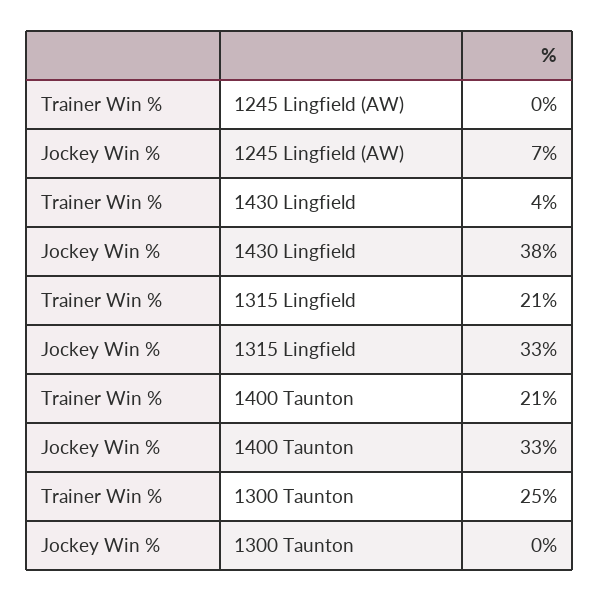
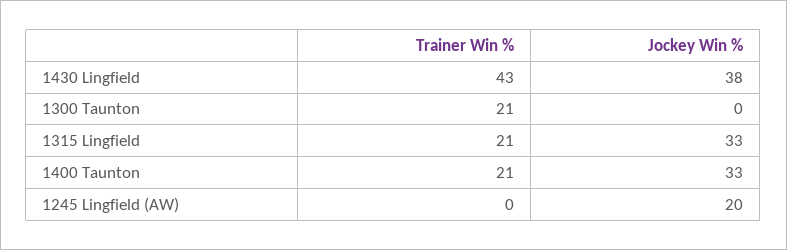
Jockey Win %, 1245 Lingfield (AW): 7 -> 20
Trainer Win %, 1430 Lingfield: 4 -> 43
Trainer Win %, 1300 Taunton: 25 -> 21

